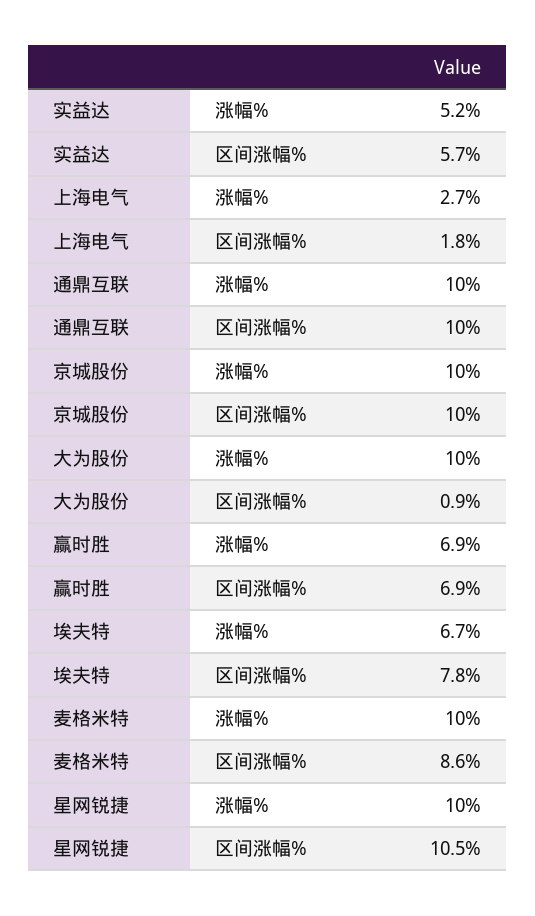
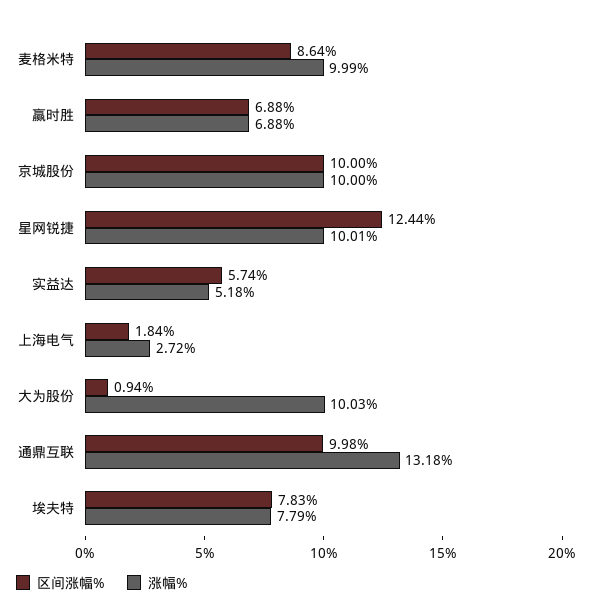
涨幅%, 通鼎互联: 10 -> 13.18
涨幅%, 埃夫特: 6.7 -> 7.79
区间涨幅%, 星网锐捷: 10.5 -> 12.44

